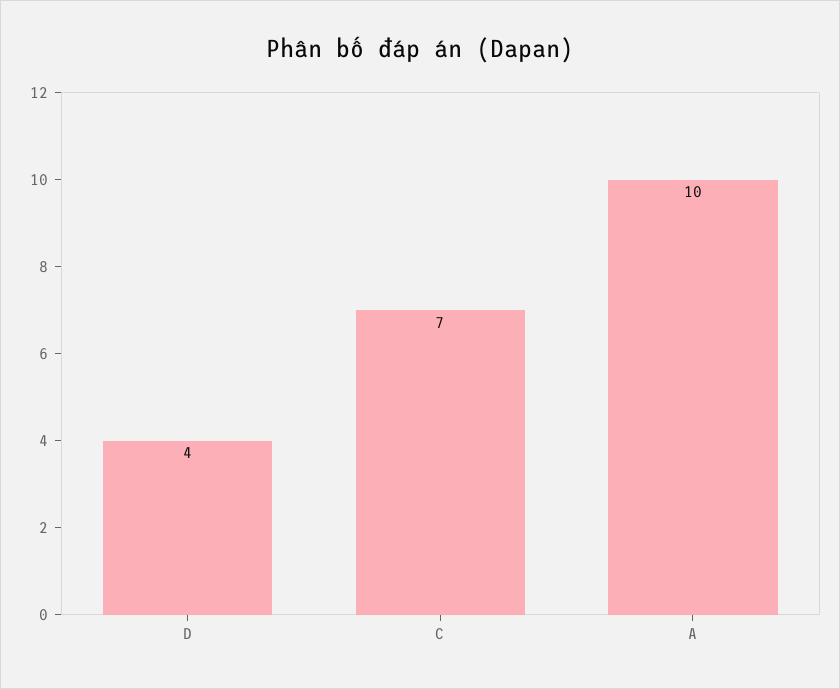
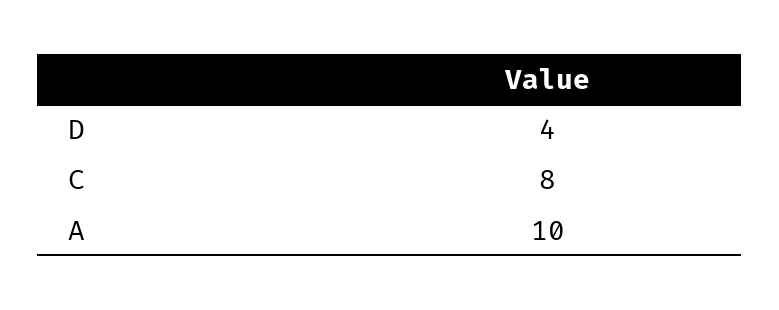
C: 7 -> 8

